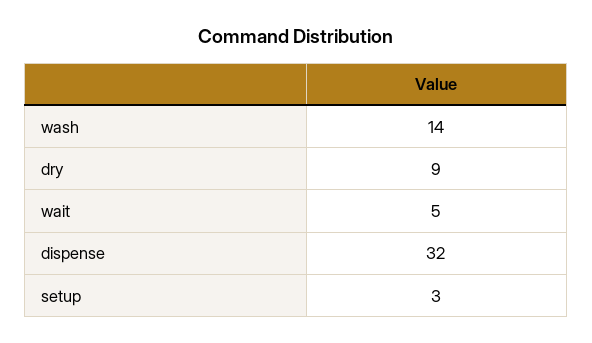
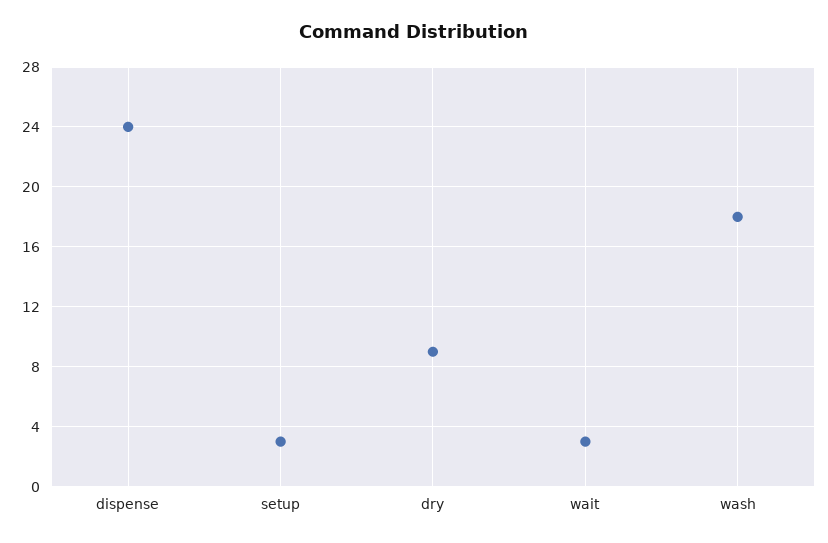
wash: 14 -> 18
wait: 5 -> 3
dispense: 32 -> 24

